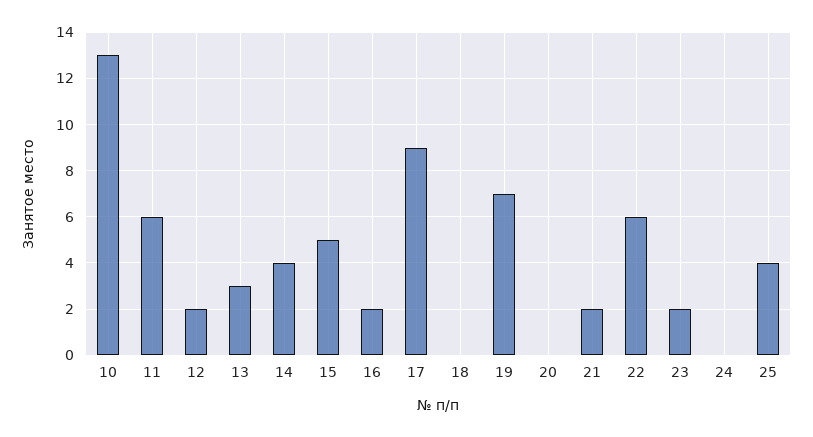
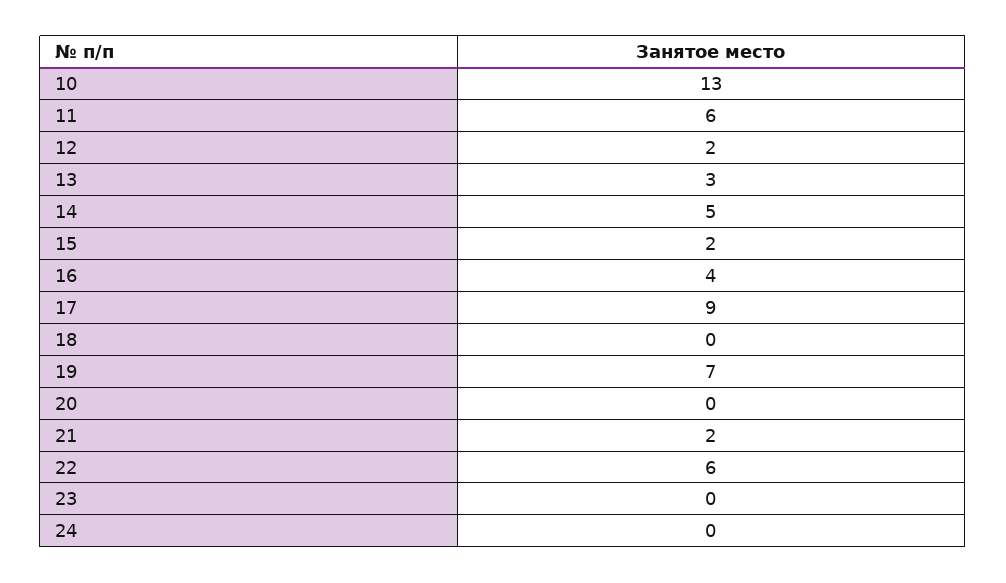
14: 4 -> 5
15: 5 -> 2
16: 2 -> 4
23: 2 -> 0
25: 4 -> none

